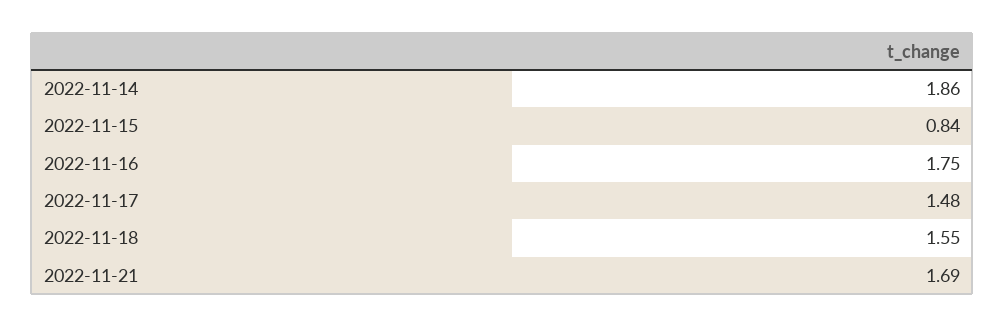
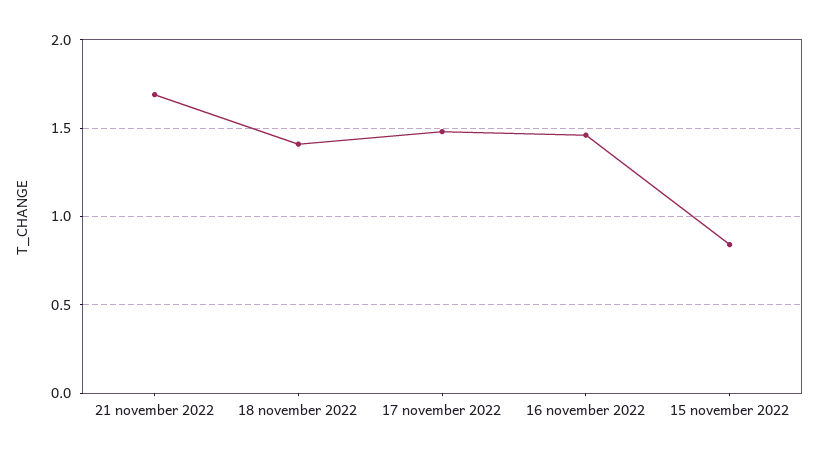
2022-11-14: 1.86 -> none
2022-11-16: 1.75 -> 1.45
2022-11-18: 1.55 -> 1.4

